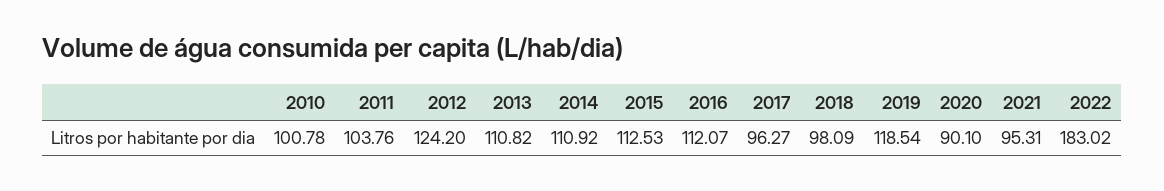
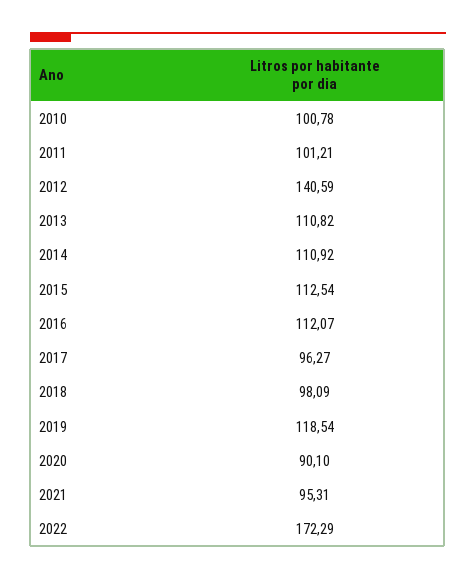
2011: 103.76 -> 101.21
2012: 124.2 -> 140.59
2015: 112.53 -> 112.54
2022: 183.02 -> 172.29

